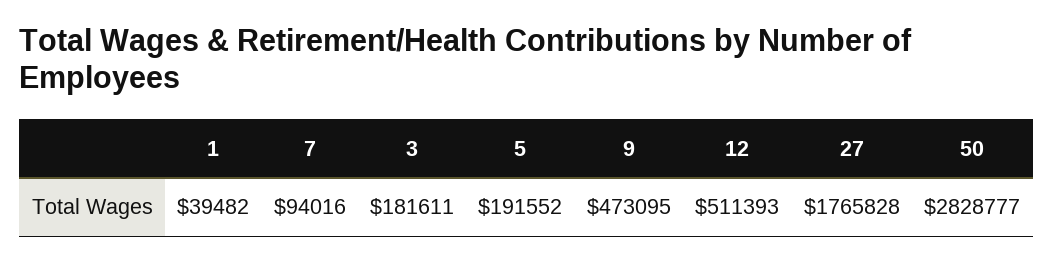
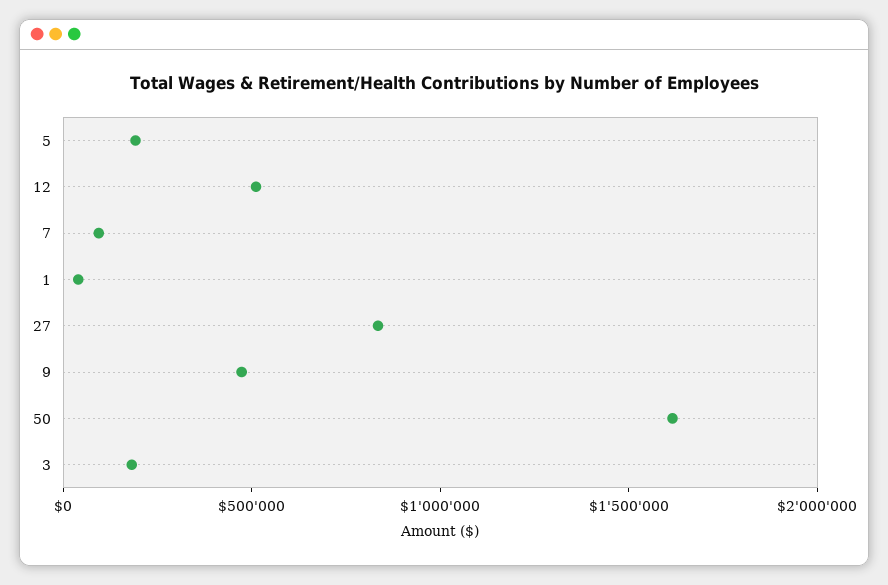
27: 1765828 -> 800000
50: 2828777 -> 1600000

